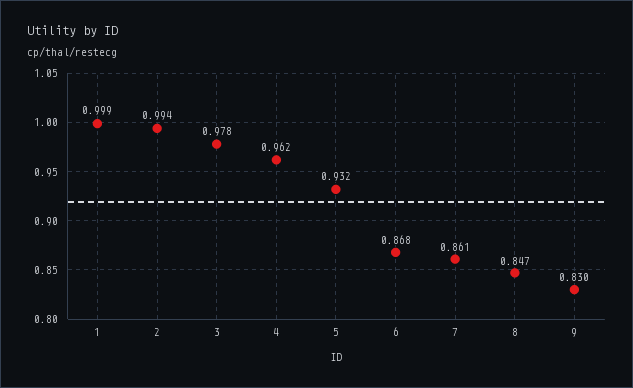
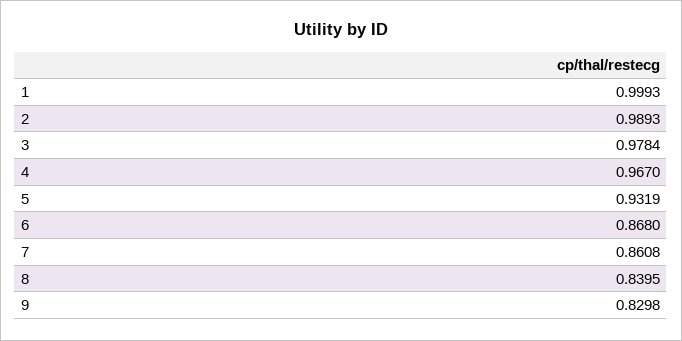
2: 0.994 -> 0.9893
4: 0.962 -> 0.967
8: 0.847 -> 0.8395

